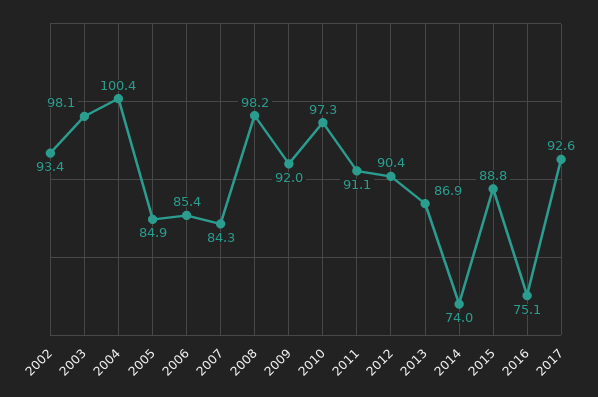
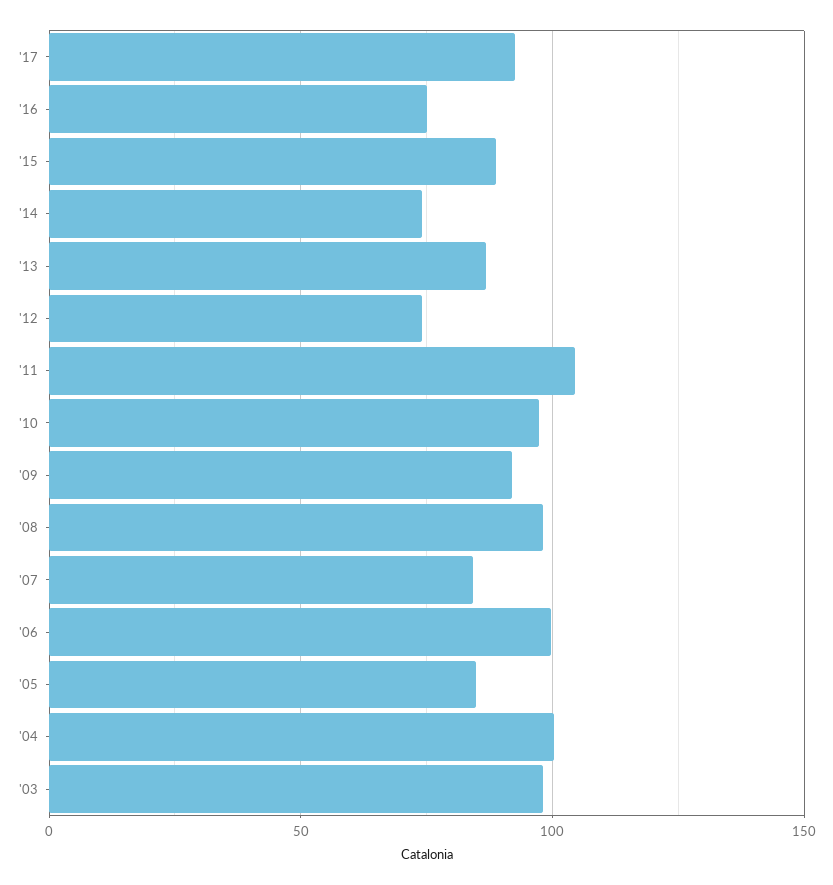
2002: 93.4 -> none
2006: 85.4 -> 100
2011: 91.1 -> 105
2012: 90.4 -> 75

